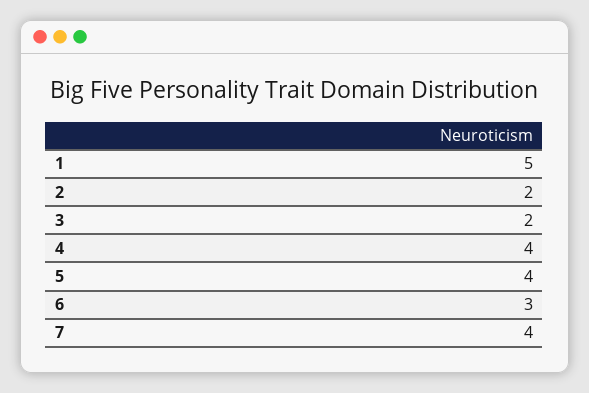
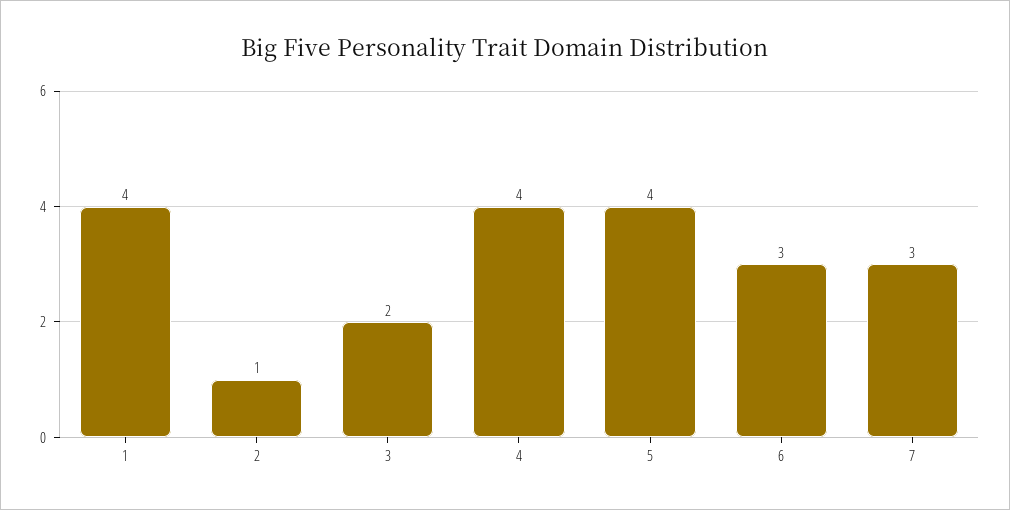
1: 5 -> 4
2: 2 -> 1
7: 4 -> 3

